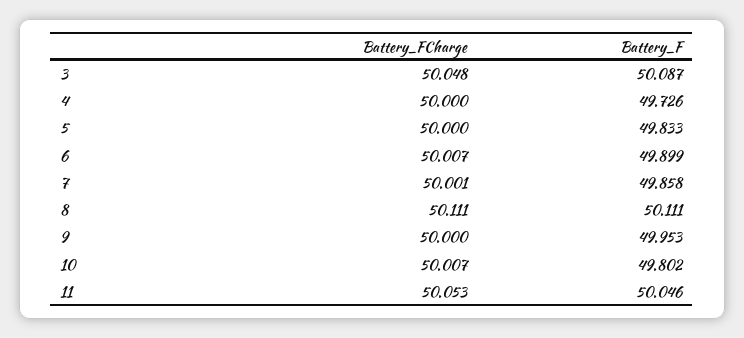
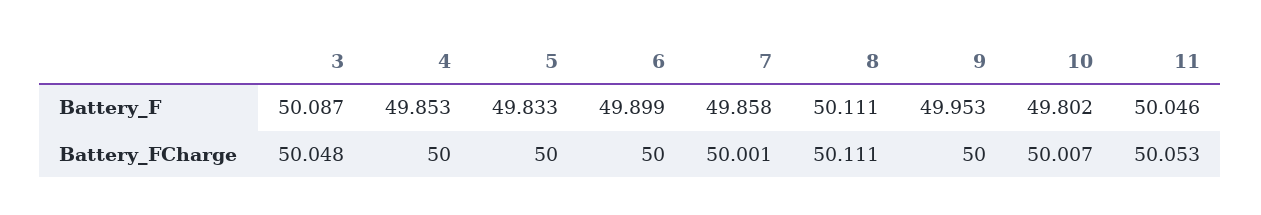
Battery_F, 4: 49.726 -> 49.853
Battery_FCharge, 6: 50.007 -> 50

